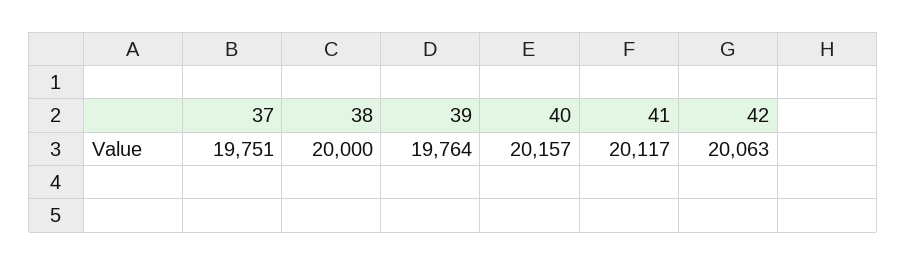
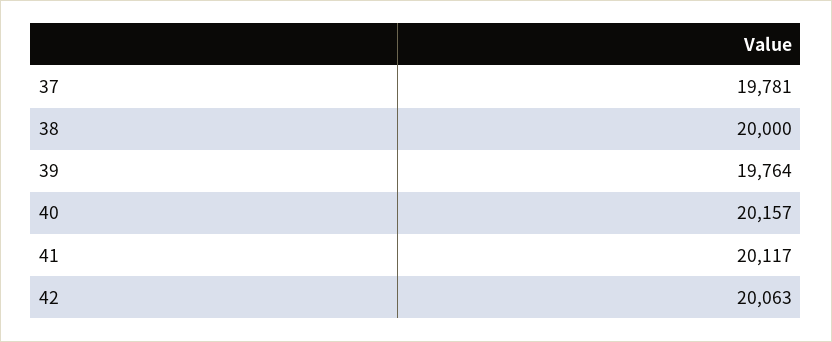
37: 19751 -> 19781

